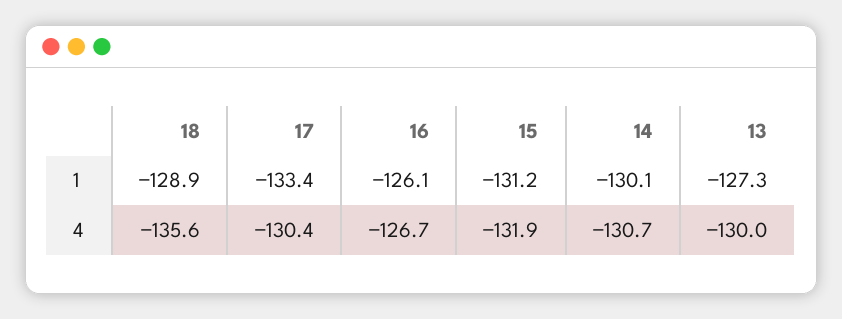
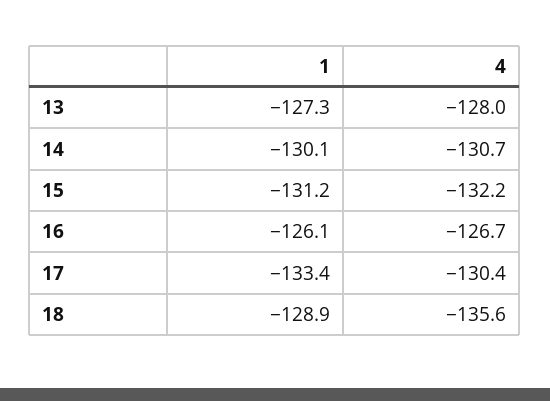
15, 4: -131.9 -> -132.2
13, 4: -130 -> -128

